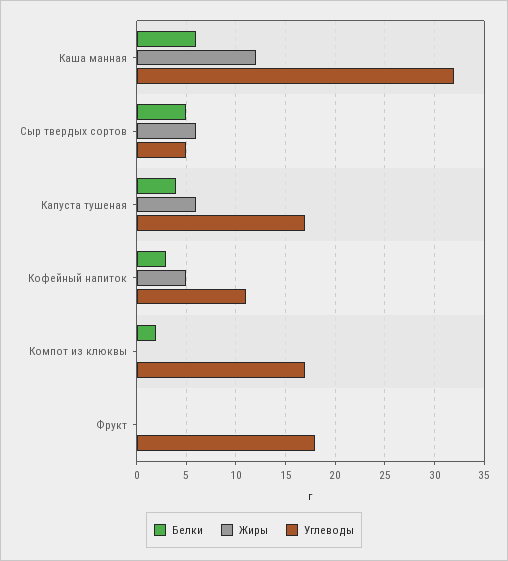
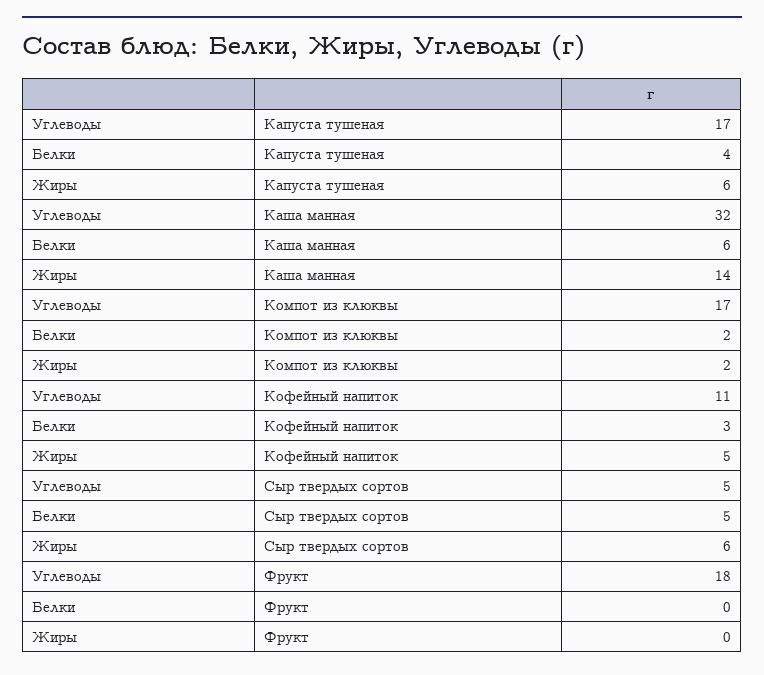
Жиры, Каша манная: 12 -> 14
Жиры, Компот из клюквы: 0 -> 2

